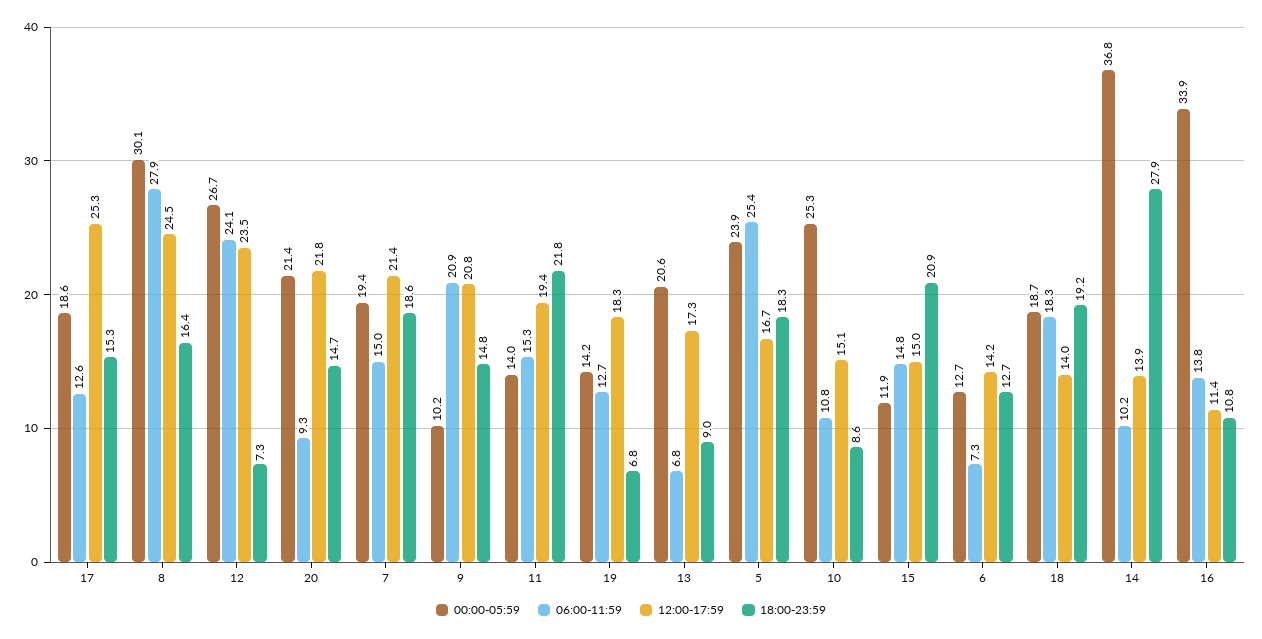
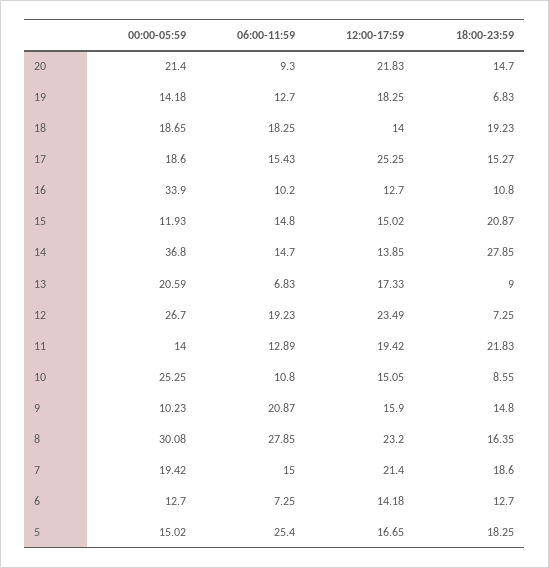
06:00-11:59, 17: 12.6 -> 15.43
12:00-17:59, 8: 24.5 -> 23.2
06:00-11:59, 12: 24.1 -> 19.23
12:00-17:59, 9: 20.8 -> 15.9
06:00-11:59, 11: 15.3 -> 12.89
00:00-05:59, 5: 23.9 -> 15.02
06:00-11:59, 14: 10.2 -> 14.7
06:00-11:59, 16: 13.8 -> 10.2
12:00-17:59, 16: 11.4 -> 12.7

